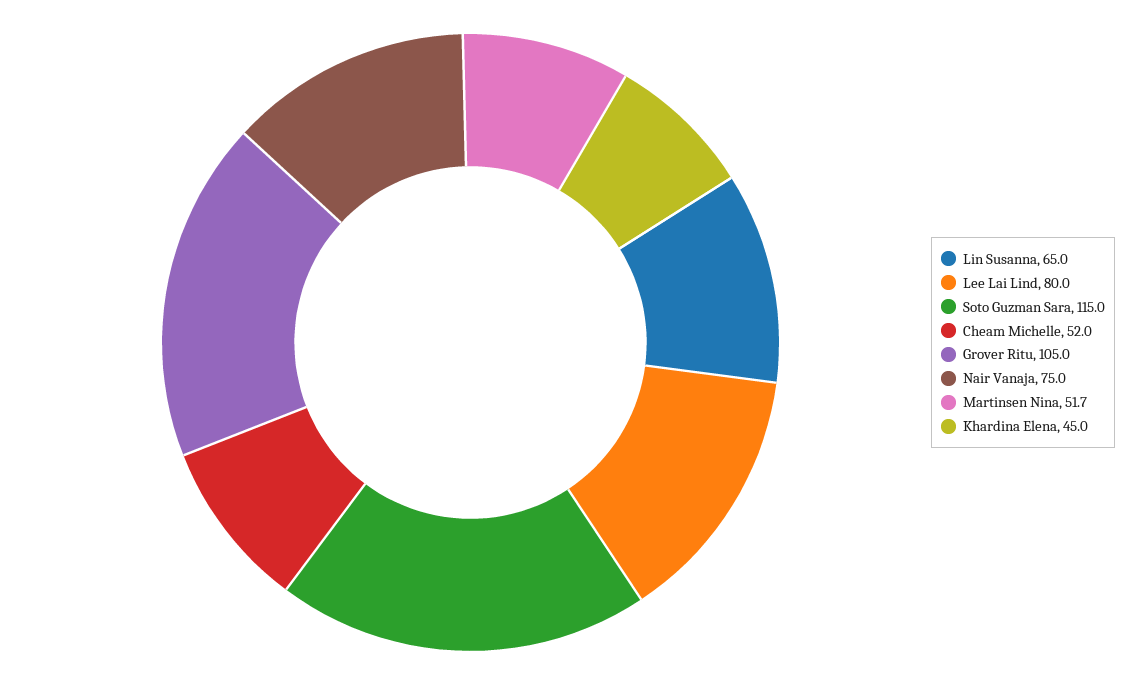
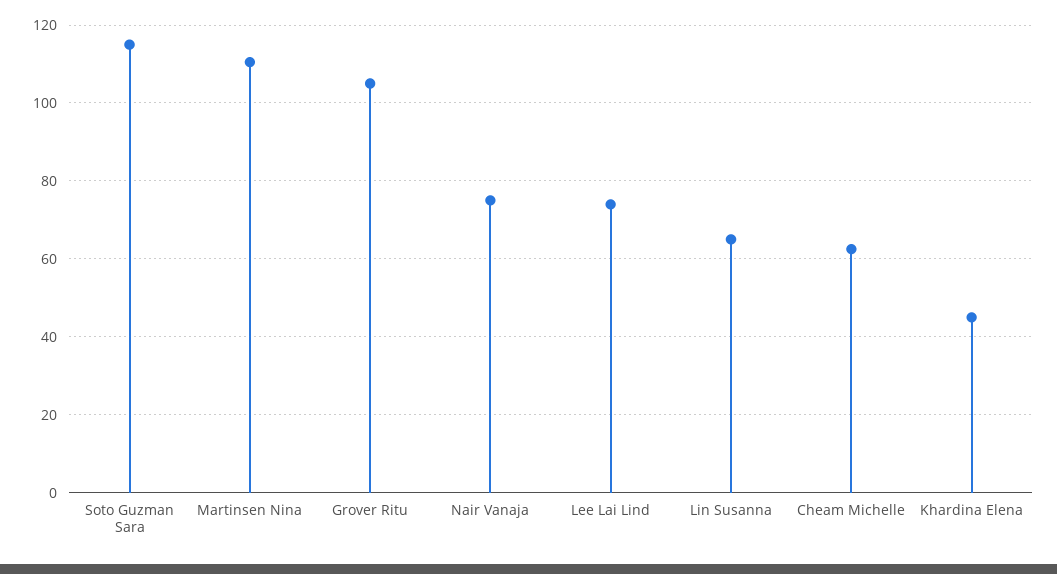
Lee Lai Lind: 80 -> 74
Cheam Michelle: 52 -> 62
Martinsen Nina: 51.7 -> 110

